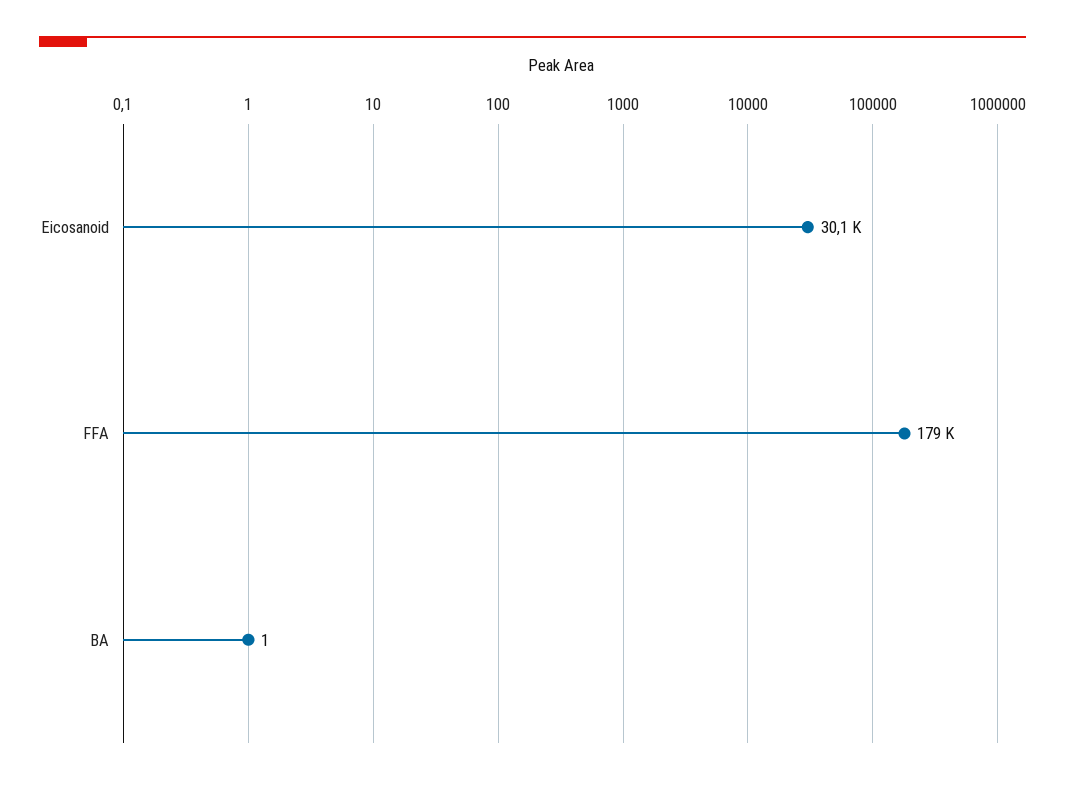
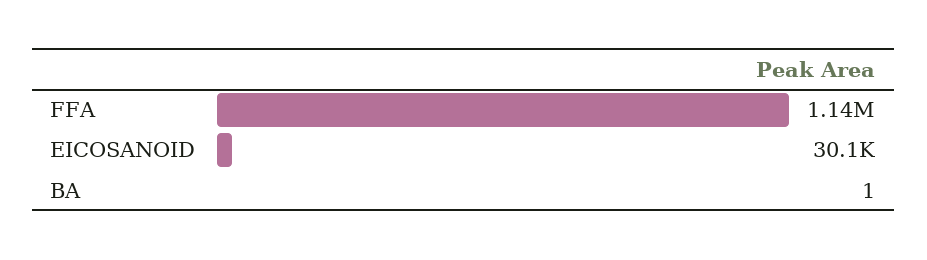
FFA: 179000 -> 1140000

